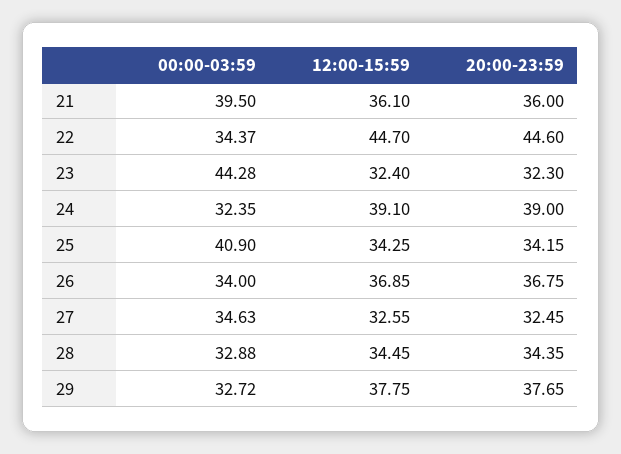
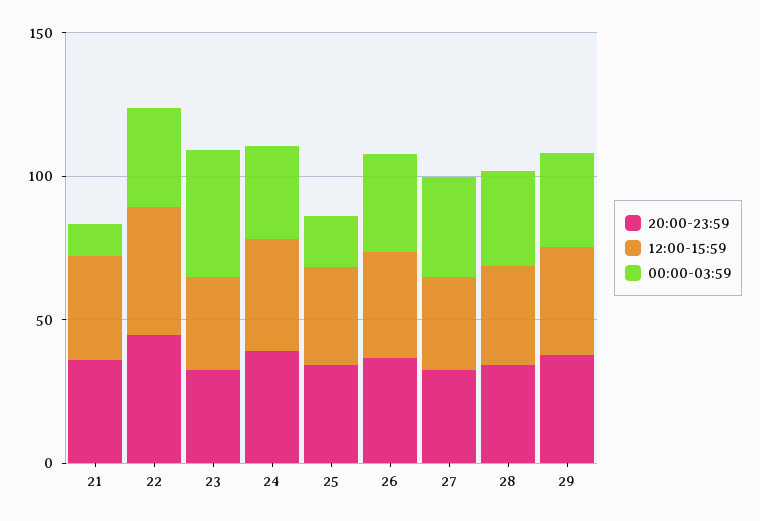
00:00-03:59, 21: 39.5 -> 10
00:00-03:59, 25: 40.9 -> 20

